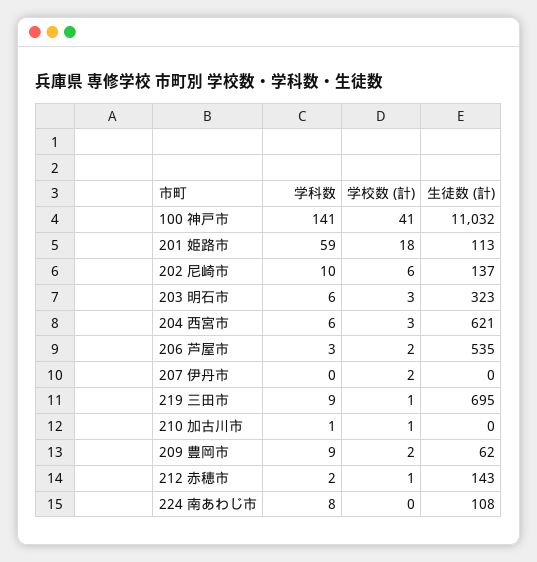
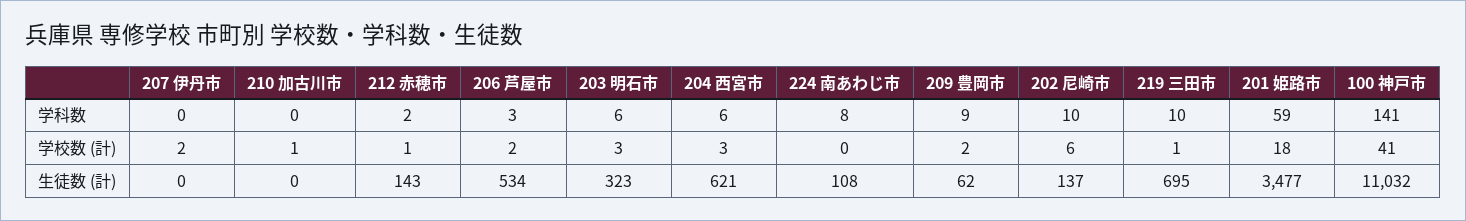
生徒数 (計), 201 姫路市: 113 -> 3477
生徒数 (計), 206 芦屋市: 535 -> 534
学科数, 219 三田市: 9 -> 10
学科数, 210 加古川市: 1 -> 0

